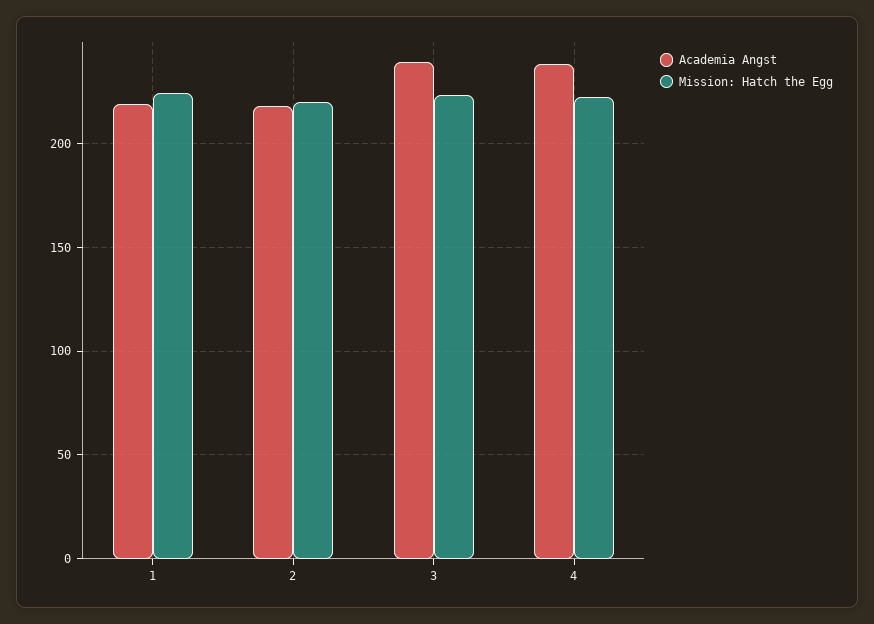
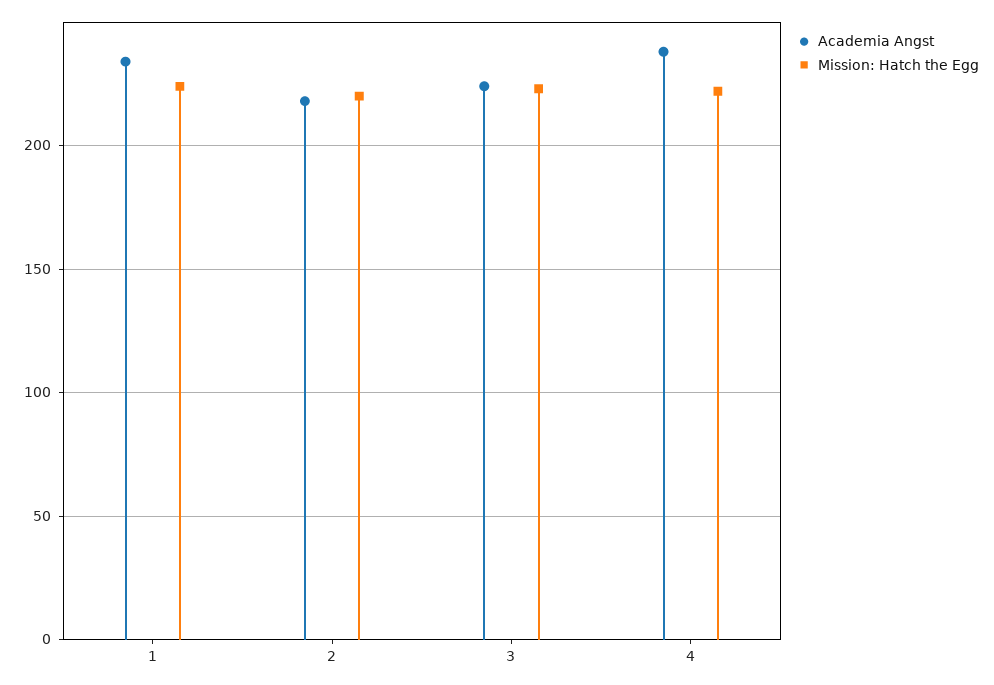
Academia Angst, 1: 220 -> 235
Academia Angst, 3: 240 -> 225

